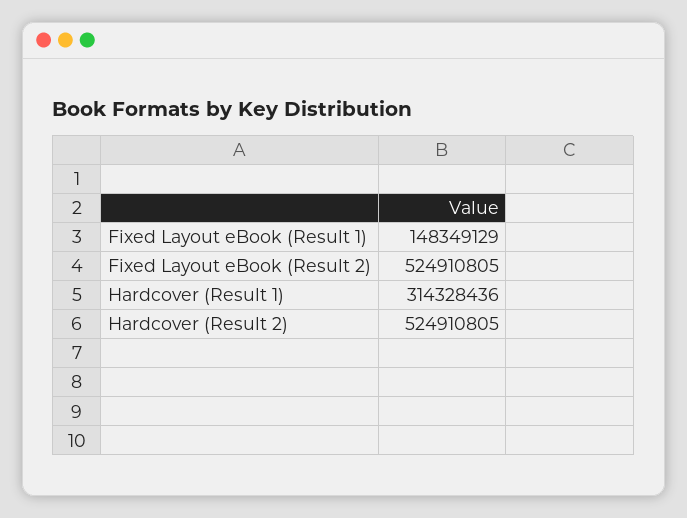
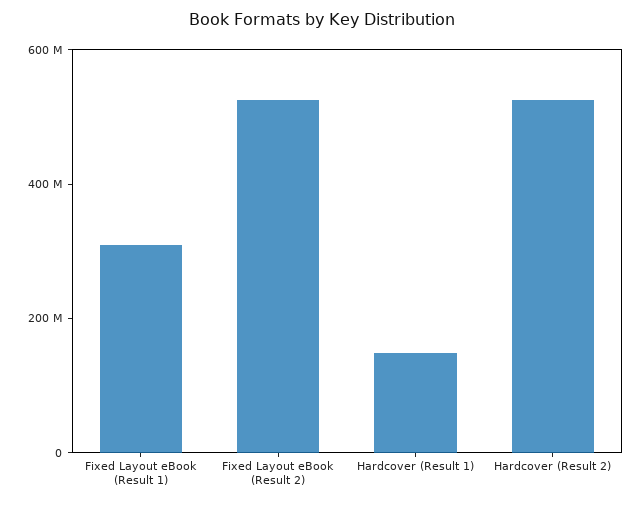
Fixed Layout eBook (Result 1): 148349129 -> 300000000
Hardcover (Result 1): 314328436 -> 150000000

